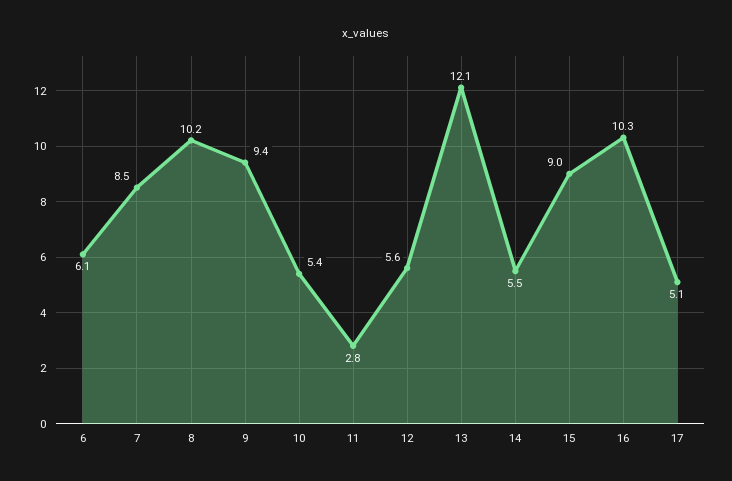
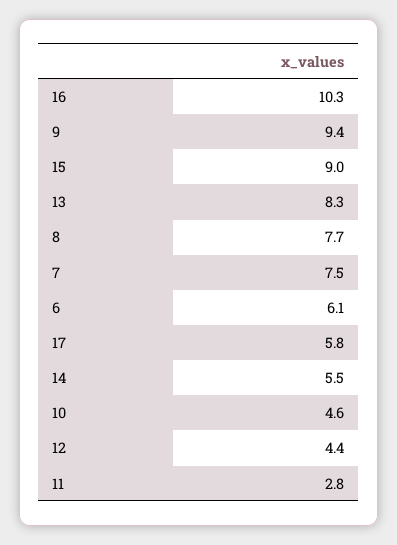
7: 8.5 -> 7.5
8: 10.2 -> 7.7
10: 5.4 -> 4.6
12: 5.6 -> 4.4
13: 12.1 -> 8.3
17: 5.1 -> 5.8

